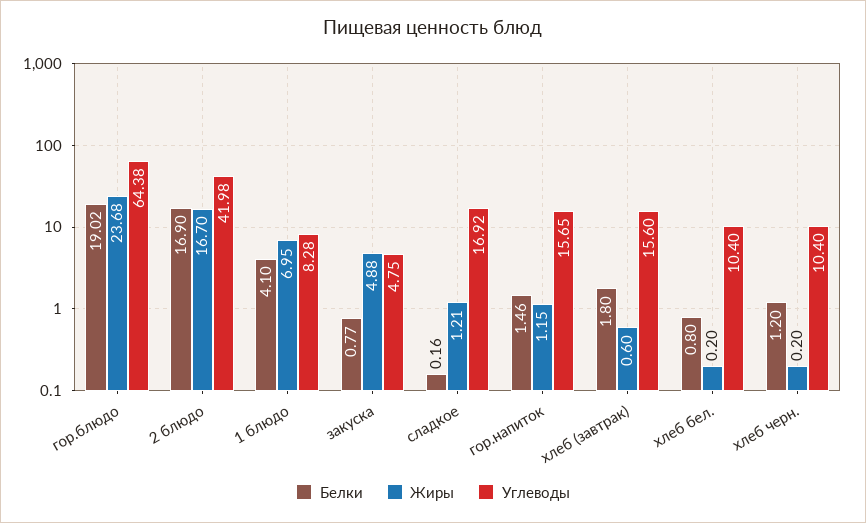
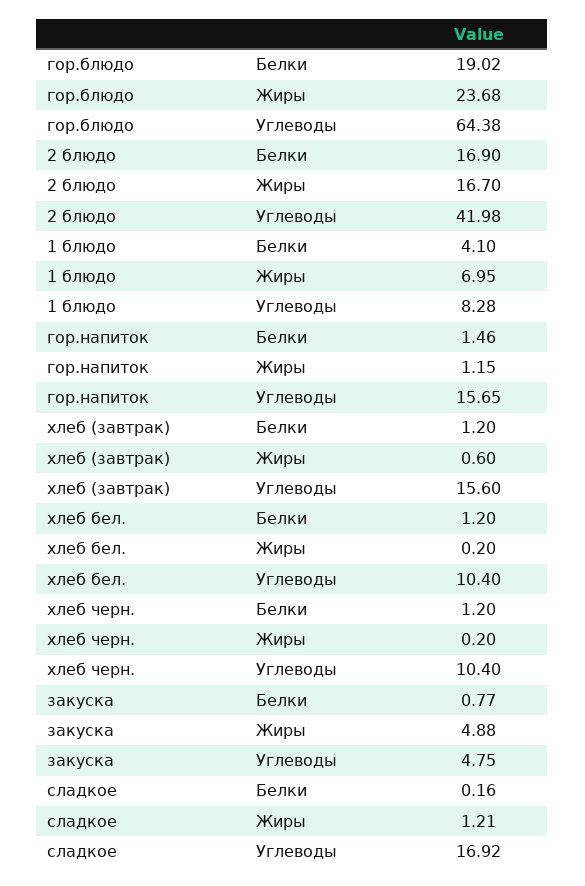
Белки, хлеб (завтрак): 1.8 -> 1.2
Белки, хлеб бел.: 0.8 -> 1.2

